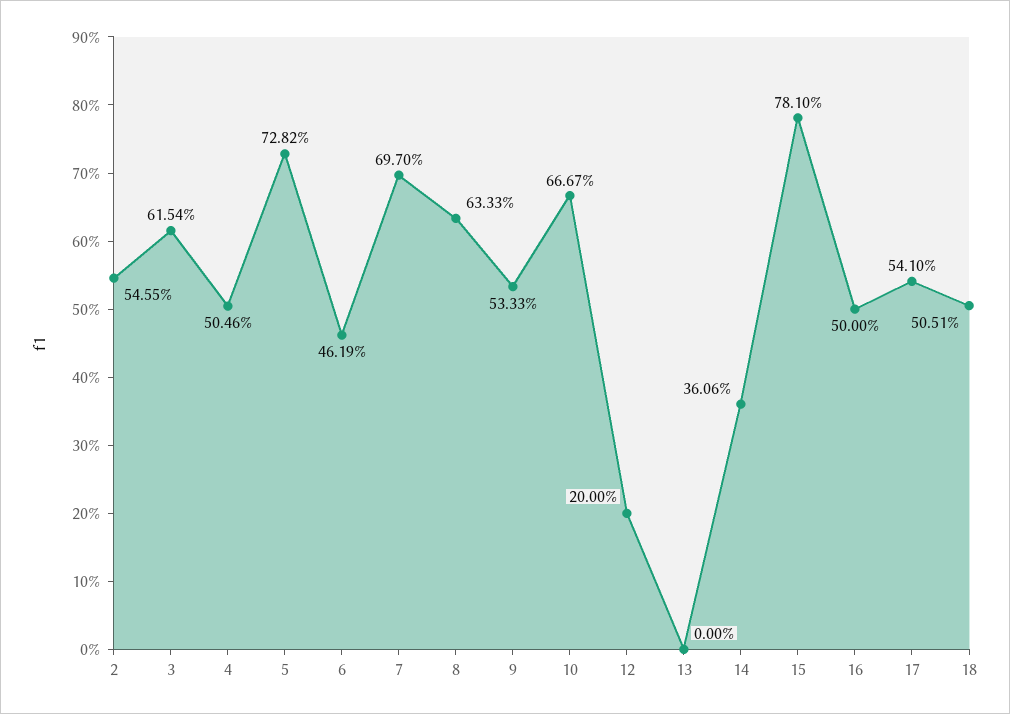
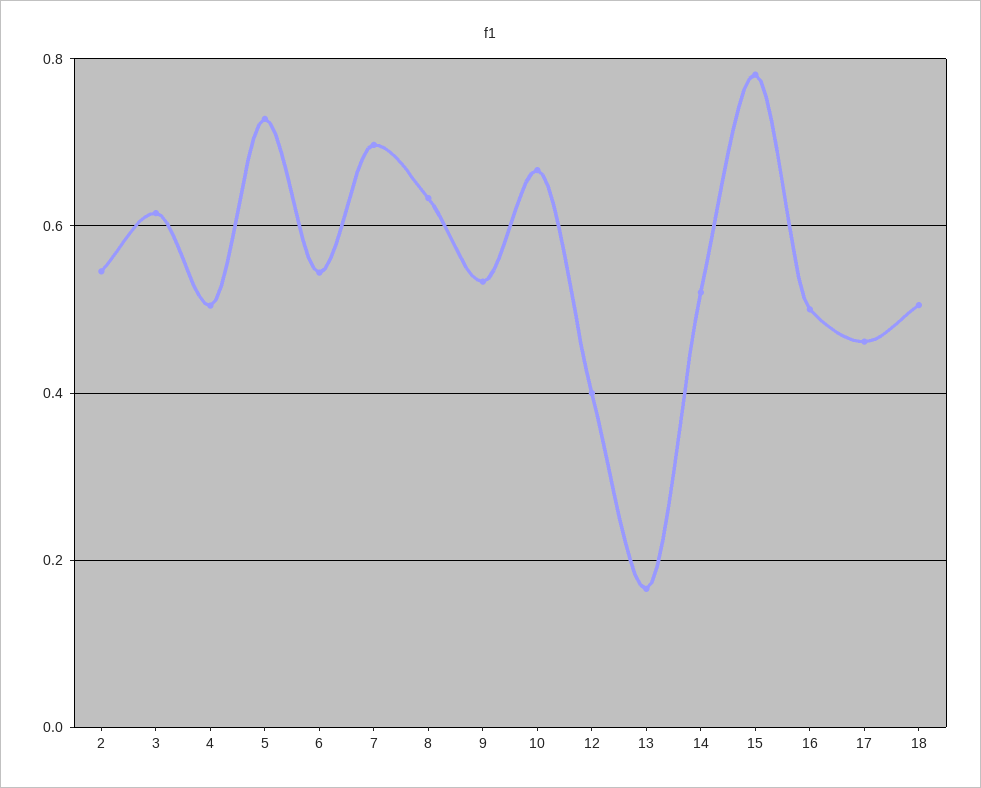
6: 0.4619 -> 0.54
12: 0.2 -> 0.4
13: 0 -> 0.16
14: 0.3606 -> 0.52
17: 0.541 -> 0.46

